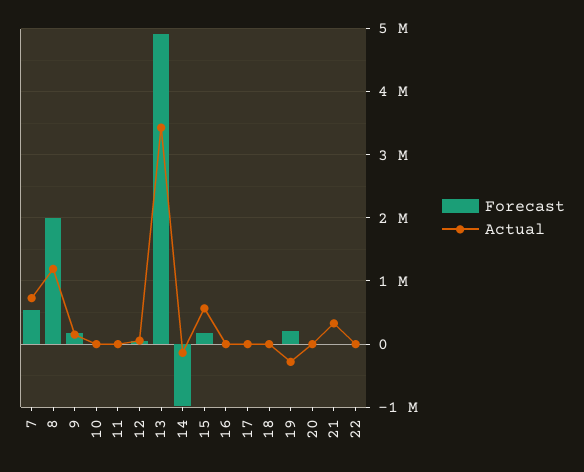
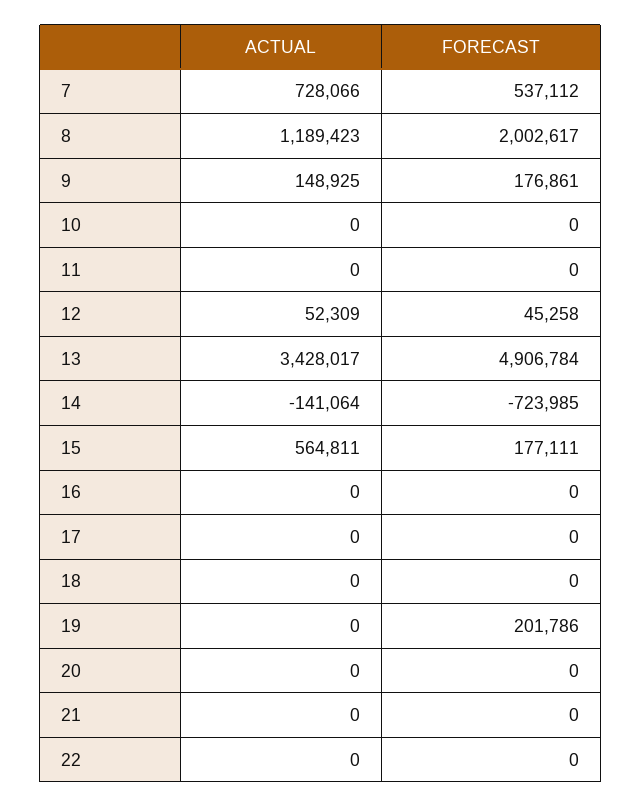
Forecast, 14: -1000000 -> -723985
Actual, 19: -300000 -> 0
Actual, 21: 300000 -> 0

